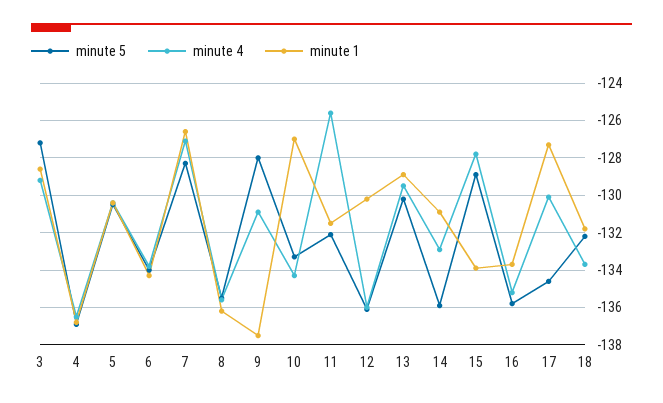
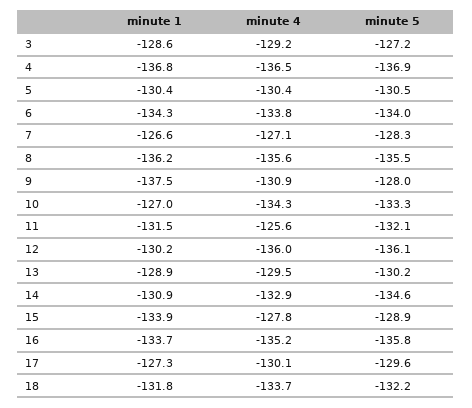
minute 5, 14: -136 -> -134.6
minute 5, 17: -134.5 -> -129.6

